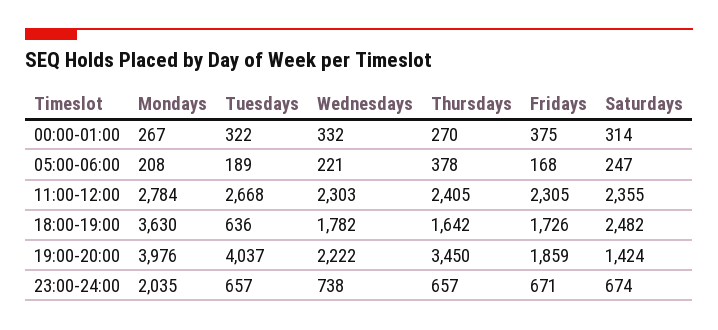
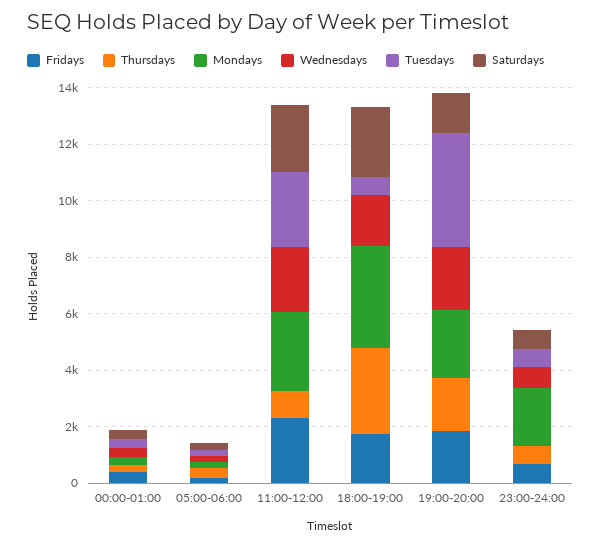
Thursdays, 11:00-12:00: 2405 -> 1000
Thursdays, 18:00-19:00: 1642 -> 3000
Mondays, 19:00-20:00: 3976 -> 2500
Thursdays, 19:00-20:00: 3450 -> 2000

